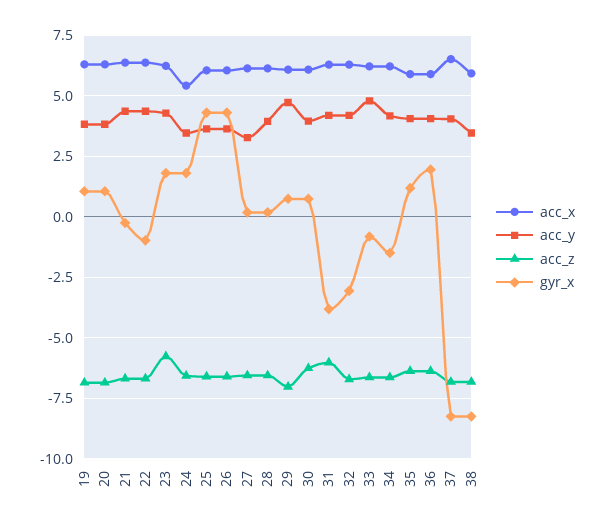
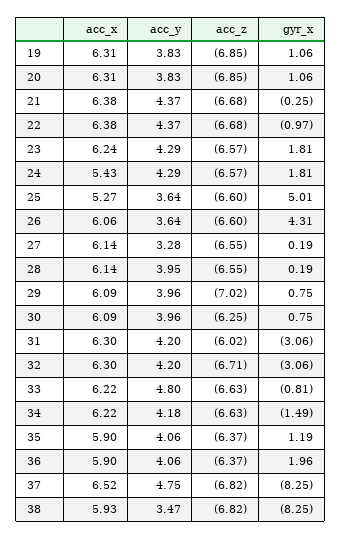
acc_z, 23: -5.75 -> -6.57
acc_y, 24: 3.5 -> 4.29
acc_x, 25: 6 -> 5.27
gyr_x, 25: 4.25 -> 5.01
acc_y, 29: 4.75 -> 3.96
gyr_x, 31: -3.75 -> -3.06
acc_y, 37: 4 -> 4.75

